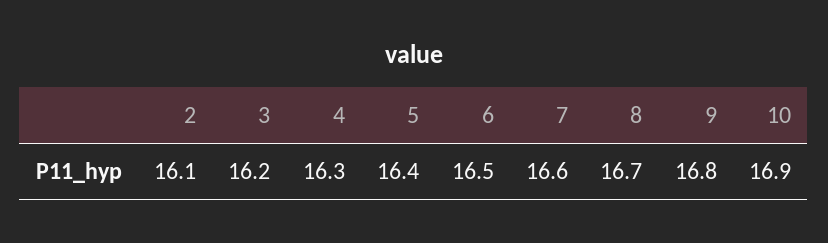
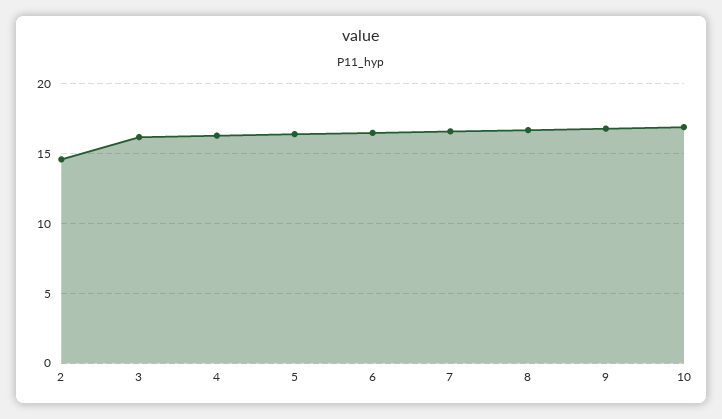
2: 16.1 -> 14.5

